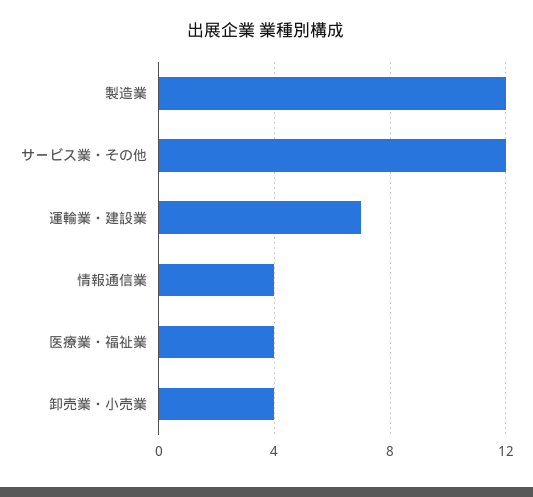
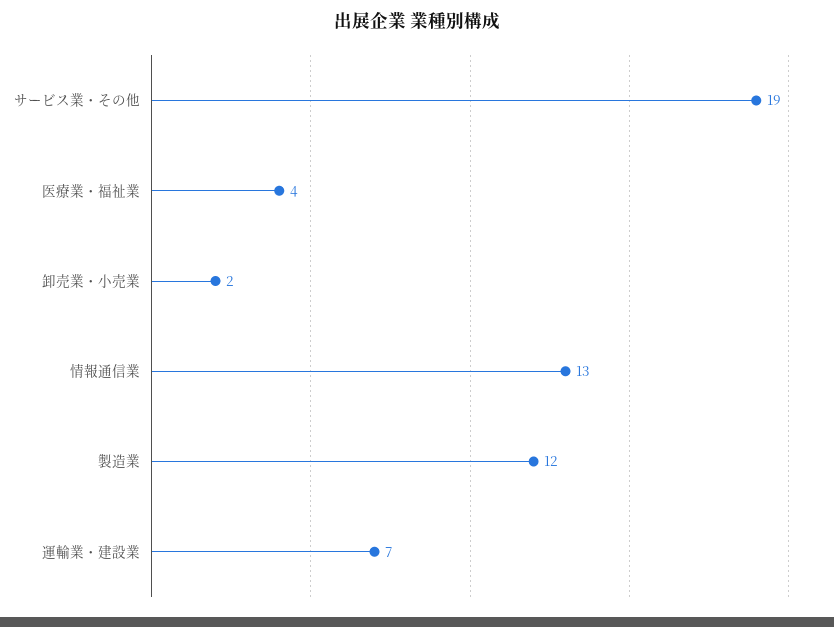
サービス業・その他: 12 -> 19
情報通信業: 4 -> 13
卸売業・小売業: 4 -> 2

